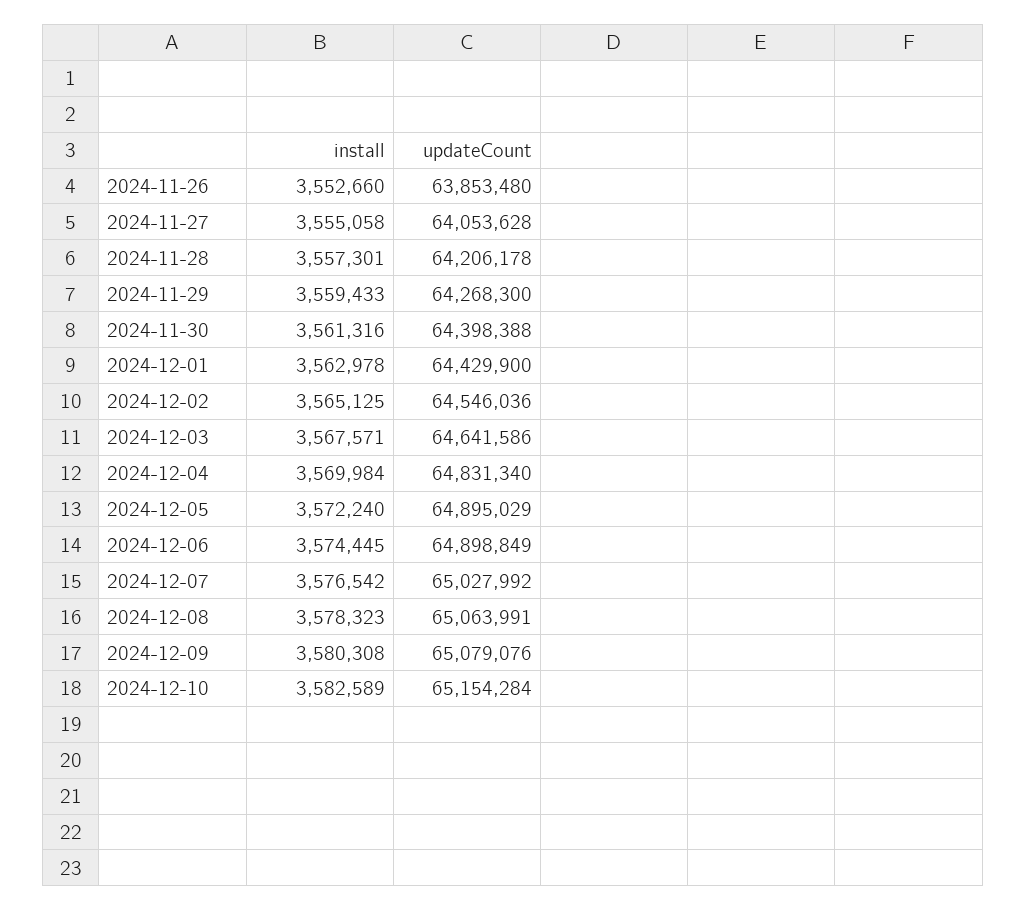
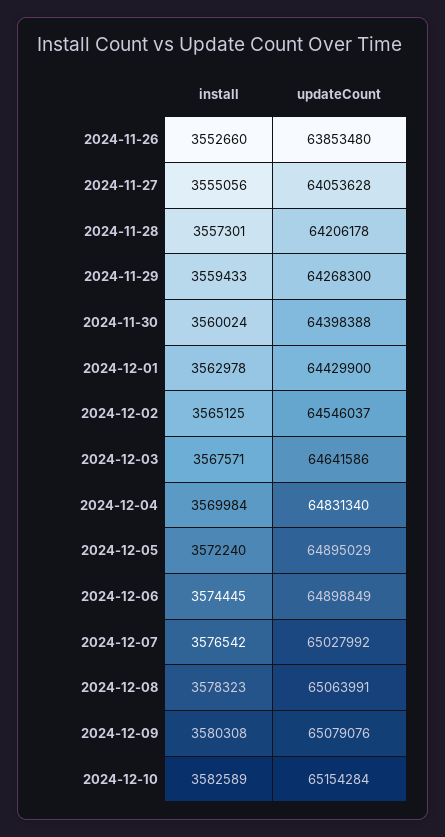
install, 2024-11-27: 3555058 -> 3555056
install, 2024-11-30: 3561316 -> 3560024
updateCount, 2024-12-02: 64546036 -> 64546037

